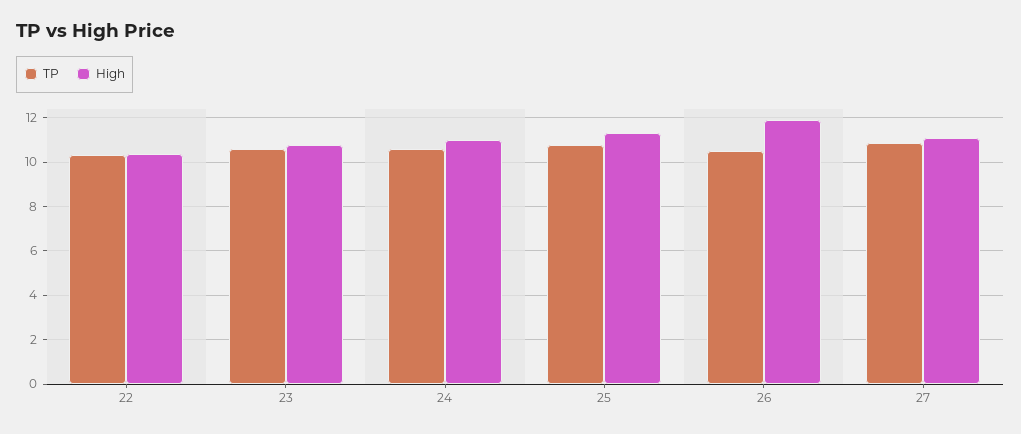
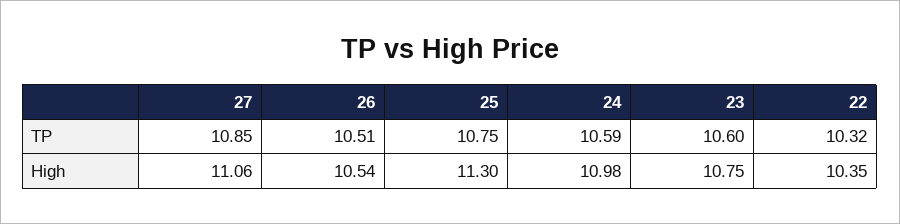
High, 26: 12 -> 10.54

